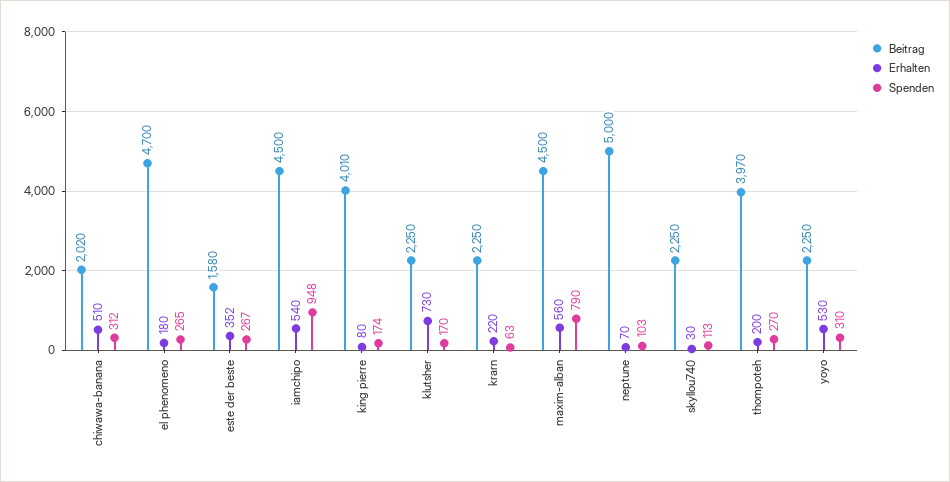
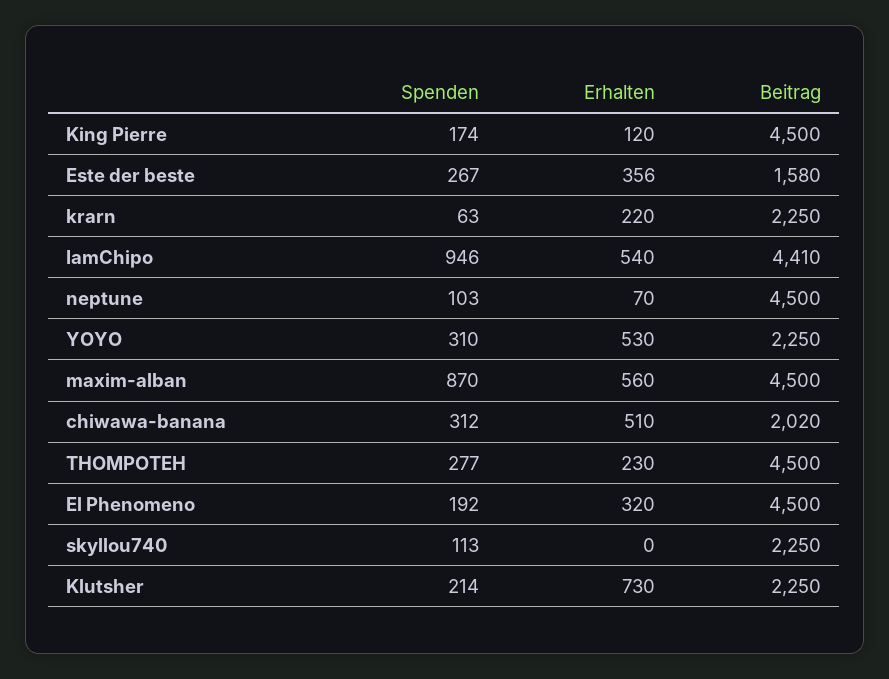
Beitrag, el phenomeno: 4700 -> 4500
Erhalten, el phenomeno: 180 -> 320
Spenden, el phenomeno: 265 -> 192
Erhalten, este der beste: 352 -> 356
Beitrag, iamchipo: 4500 -> 4410
Spenden, iamchipo: 948 -> 946
Beitrag, king pierre: 4010 -> 4500
Erhalten, king pierre: 80 -> 120
Spenden, klutsher: 170 -> 214
Spenden, maxim-alban: 790 -> 870
Beitrag, neptune: 5000 -> 4500
Erhalten, skyllou740: 30 -> 0
Beitrag, thompoteh: 3970 -> 4500
Erhalten, thompoteh: 200 -> 230
Spenden, thompoteh: 270 -> 277

